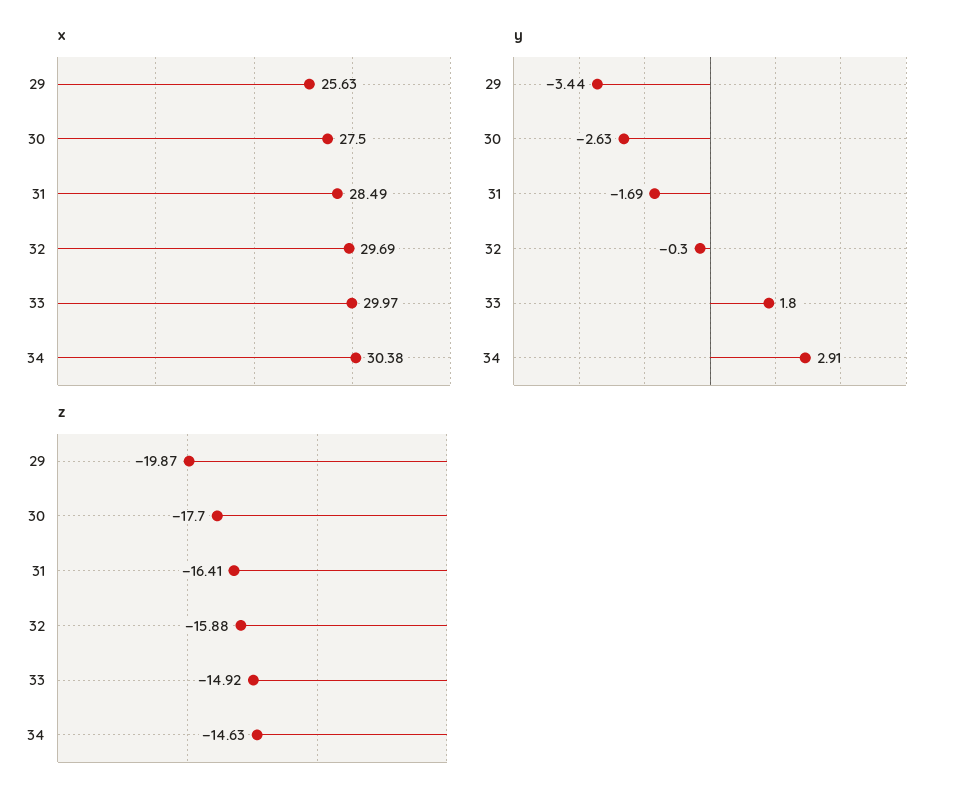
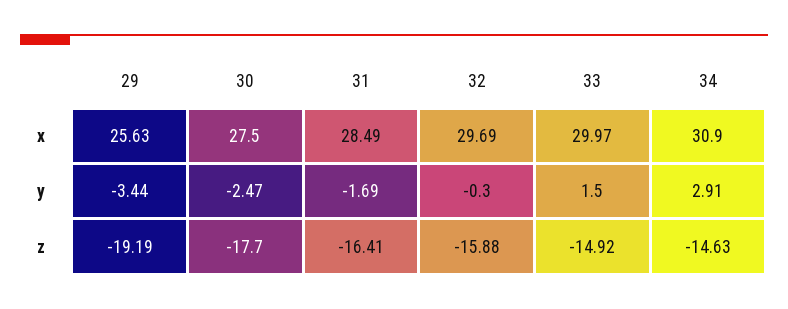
x, 34: 30.38 -> 30.9
y, 30: -2.63 -> -2.47
y, 33: 1.8 -> 1.5
z, 29: -19.87 -> -19.19

